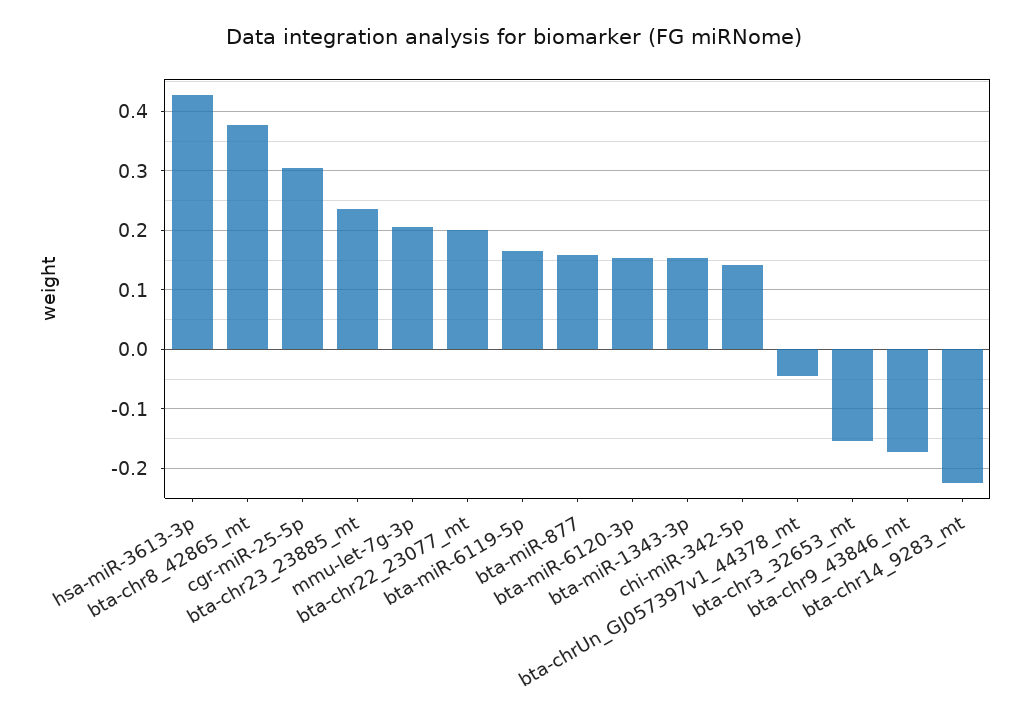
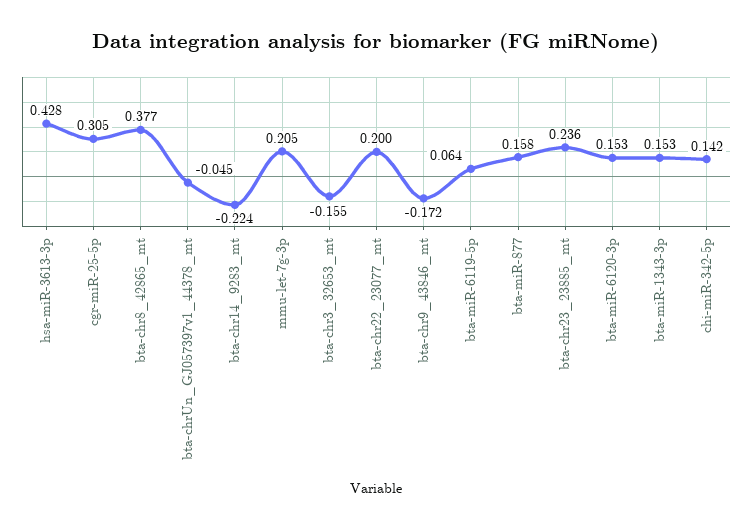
bta-miR-6119-5p: 0.16 -> 0.064

